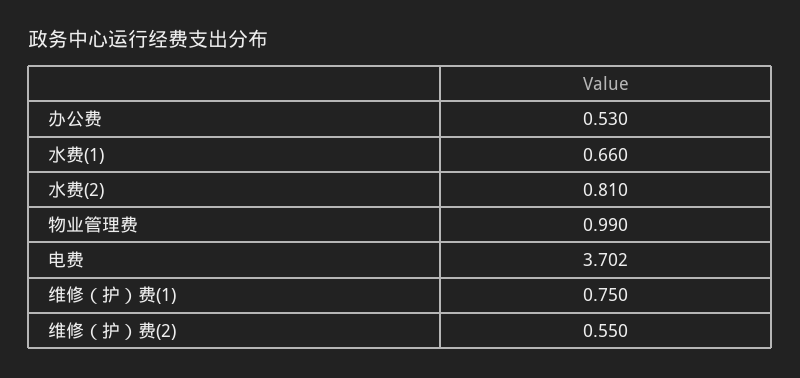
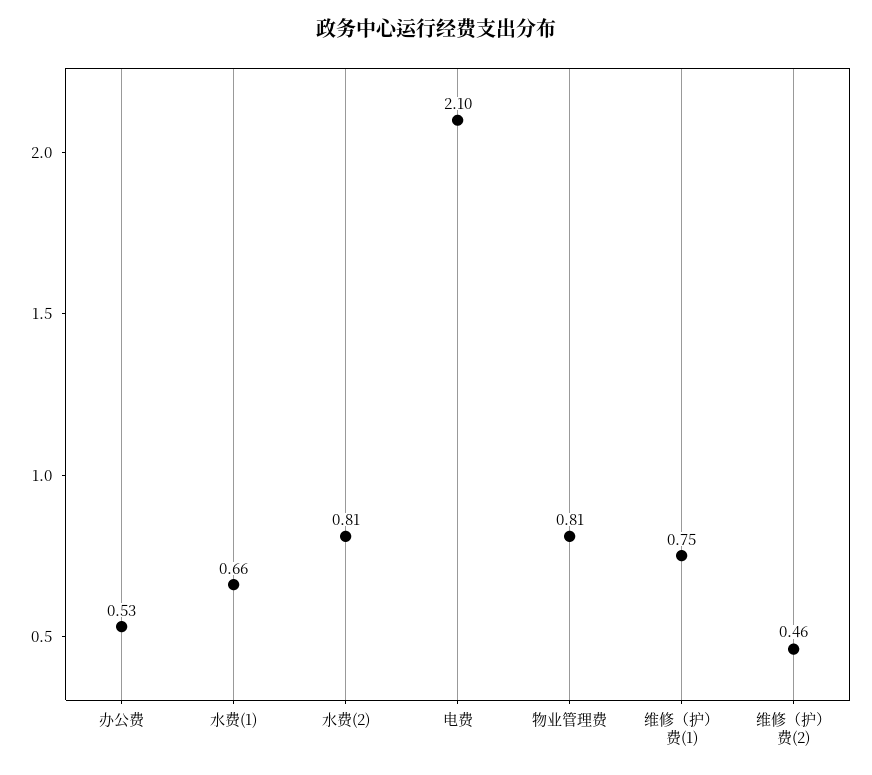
物业管理费: 0.99 -> 0.81
电费: 3.702 -> 2.1
维修（护）费(2): 0.55 -> 0.46

